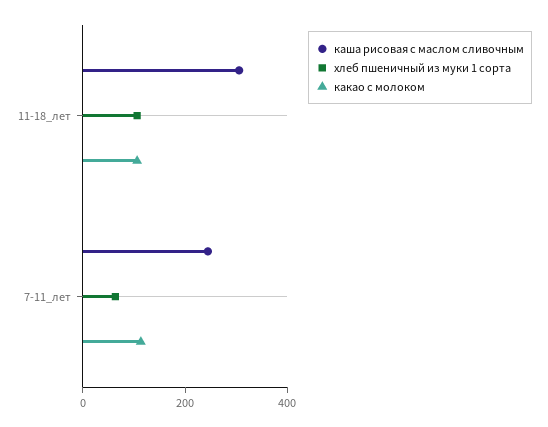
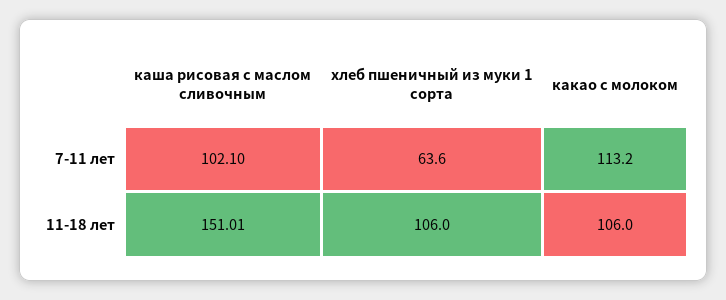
каша рисовая с маслом сливочным, 11-18_лет: 300 -> 151.01
каша рисовая с маслом сливочным, 7-11_лет: 250 -> 102.1

